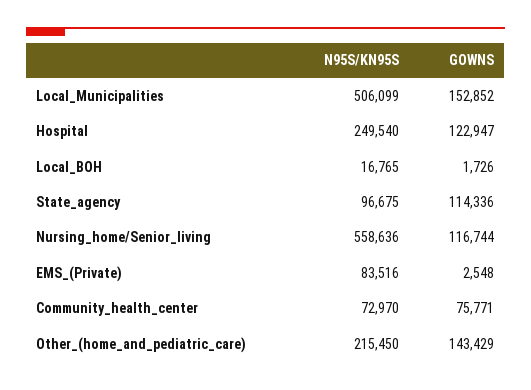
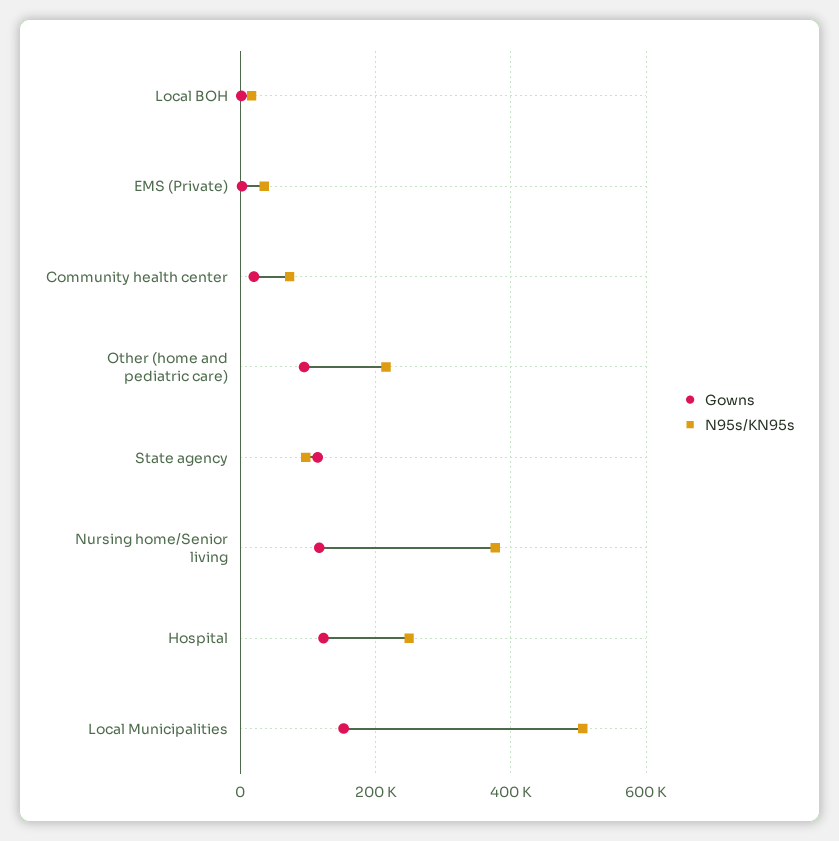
N95S/KN95S, Nursing_home/Senior_living: 558636 -> 380000
N95S/KN95S, EMS_(Private): 83516 -> 40000
GOWNS, Community_health_center: 75771 -> 20000
GOWNS, Other_(home_and_pediatric_care): 143429 -> 100000

